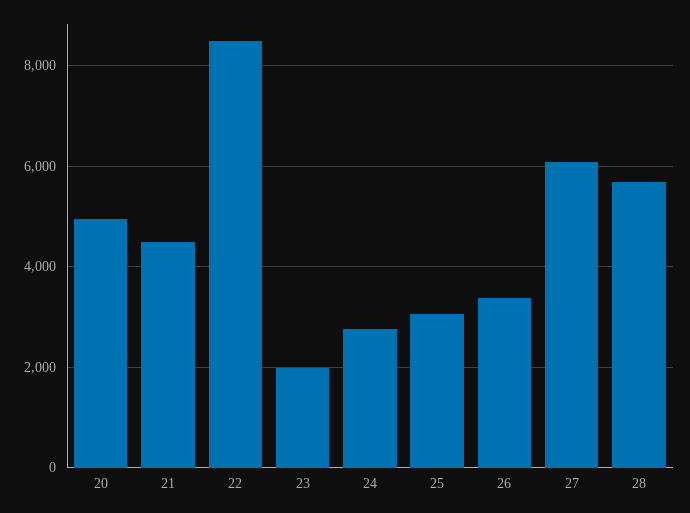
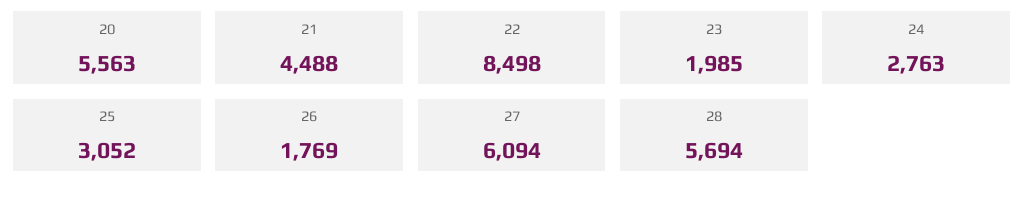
20: 5000 -> 5563
26: 3400 -> 1769

